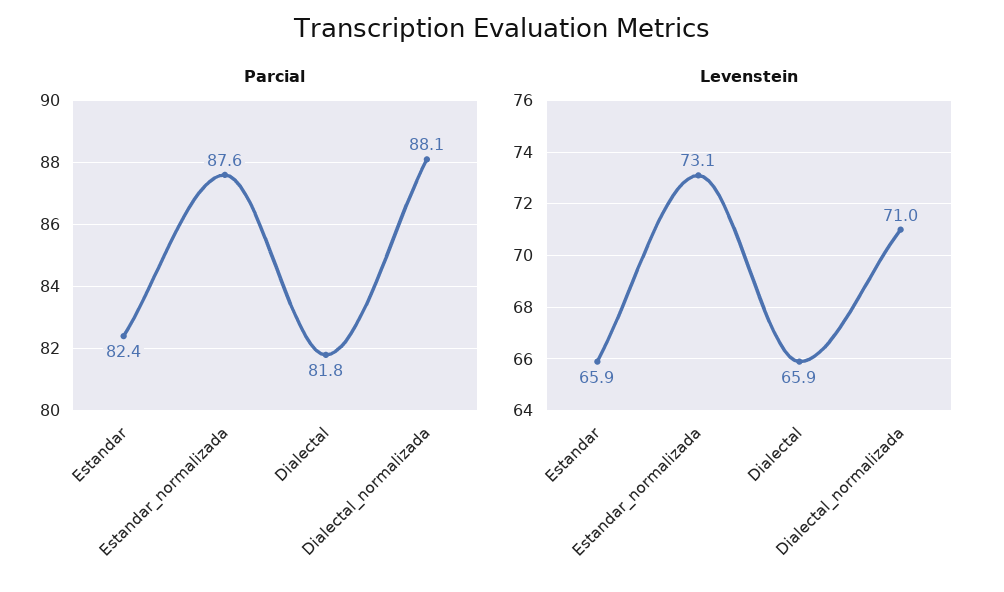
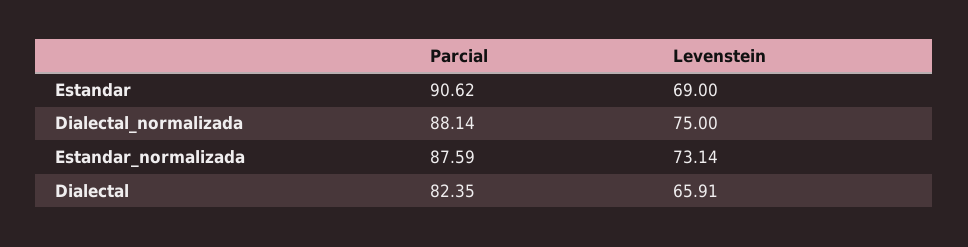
Parcial, Estandar: 82.4 -> 90.62
Parcial, Dialectal: 81.8 -> 82.35
Levenstein, Estandar: 65.9 -> 69
Levenstein, Dialectal_normalizada: 71 -> 75

